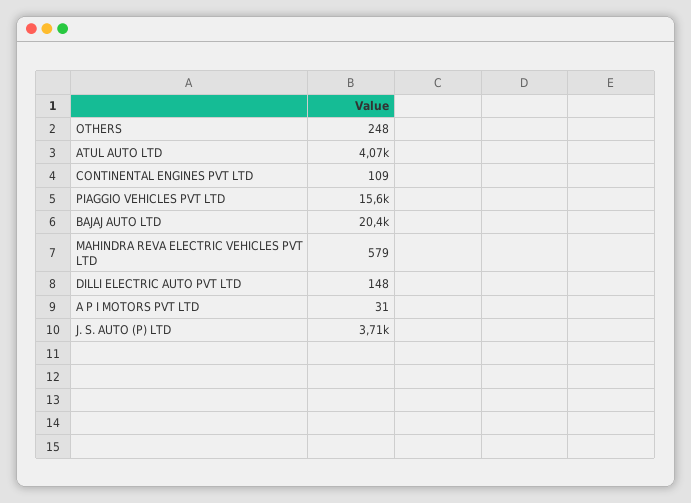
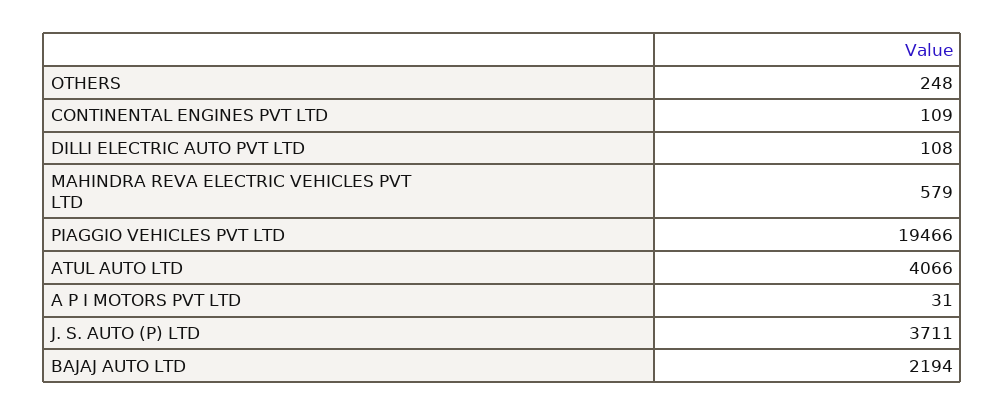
PIAGGIO VEHICLES PVT LTD: 15600 -> 19466
BAJAJ AUTO LTD: 20400 -> 2194
DILLI ELECTRIC AUTO PVT LTD: 148 -> 108

